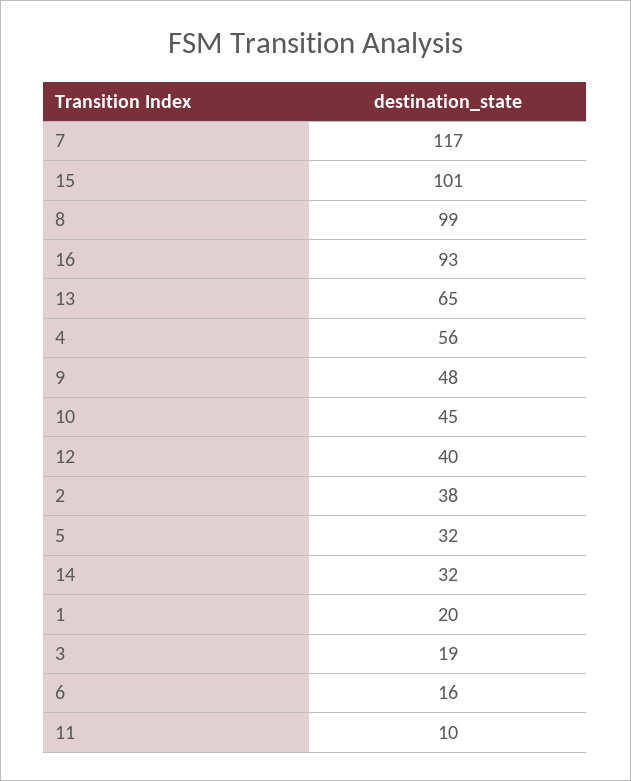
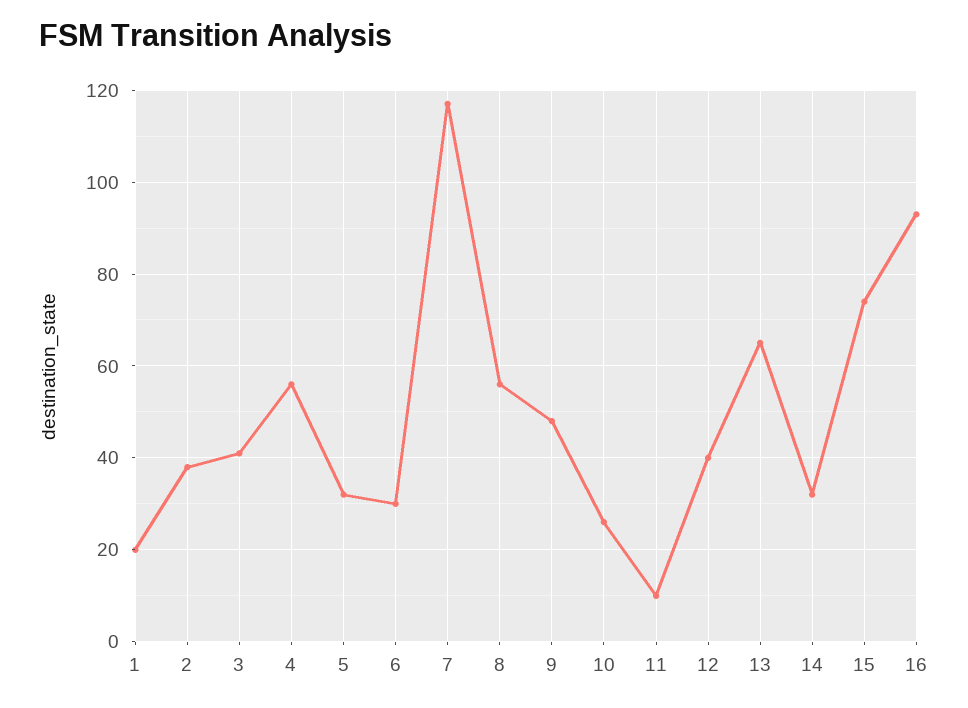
15: 101 -> 75
8: 99 -> 55
10: 45 -> 25
3: 19 -> 40
6: 16 -> 30

